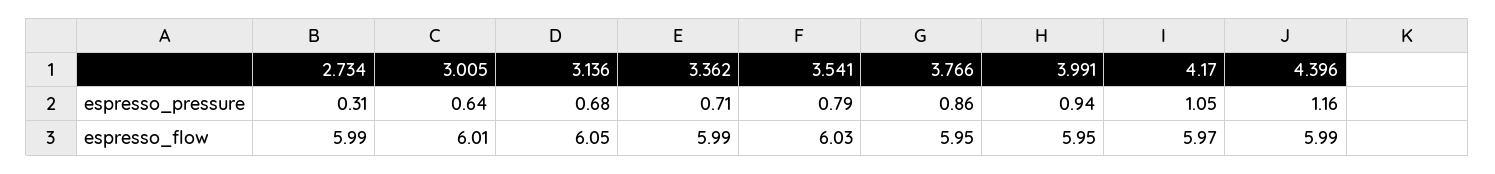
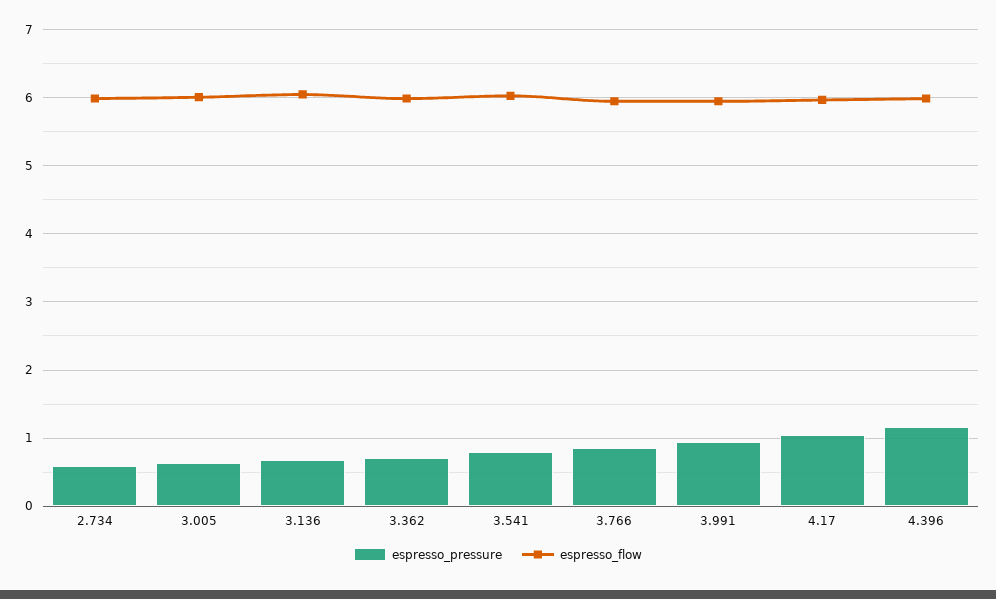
espresso_pressure, 2.734: 0.31 -> 0.6

